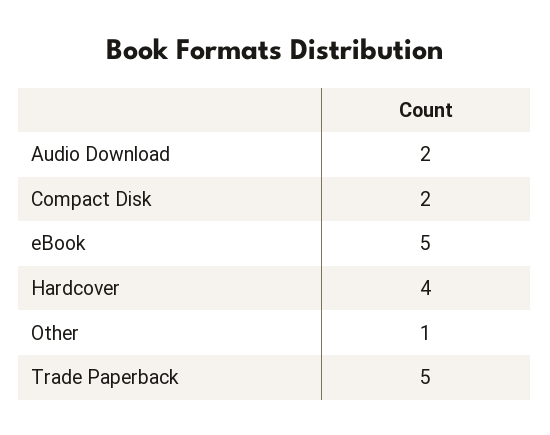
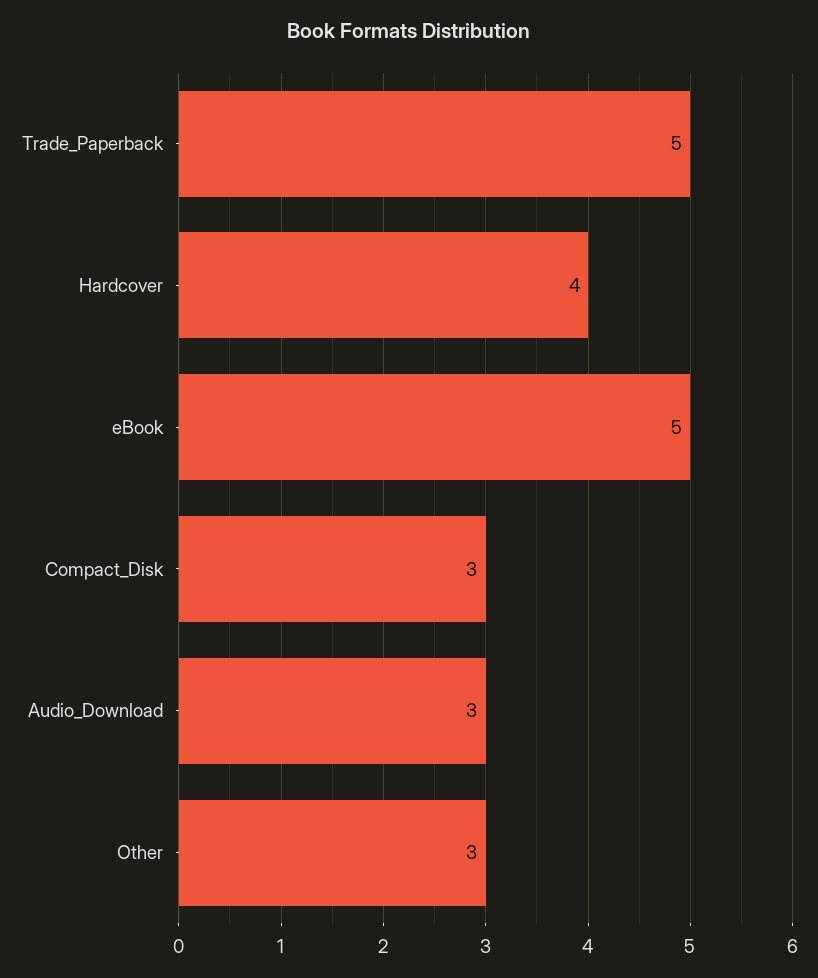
Audio Download: 2 -> 3
Compact Disk: 2 -> 3
Other: 1 -> 3

